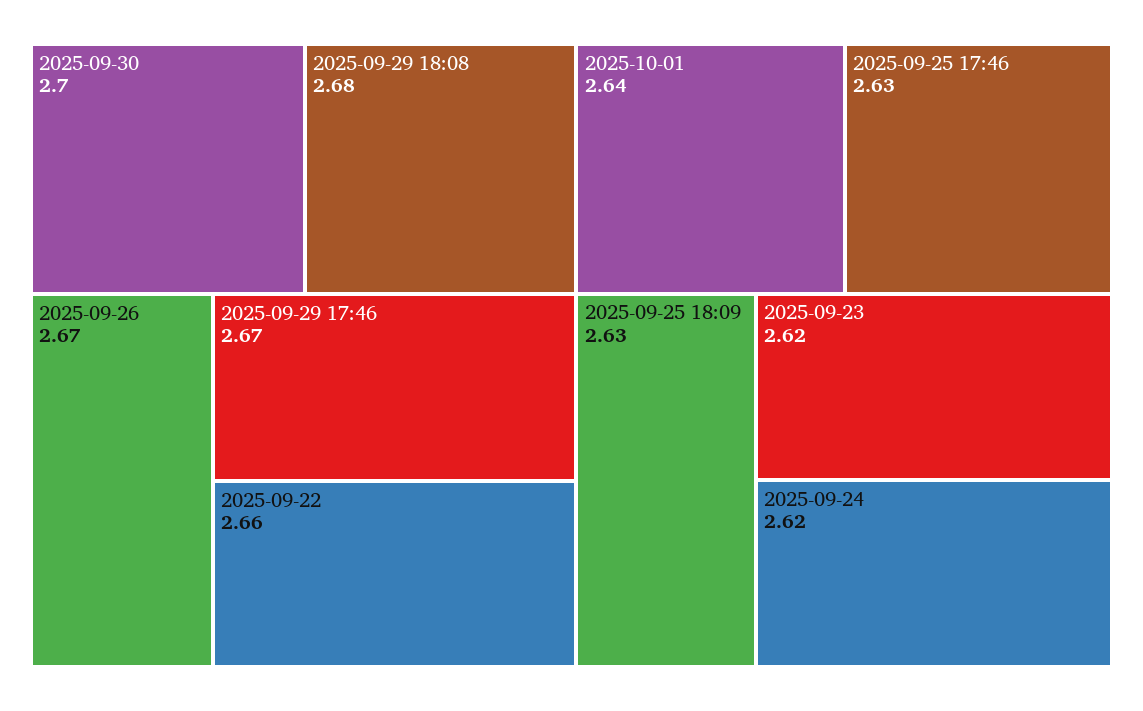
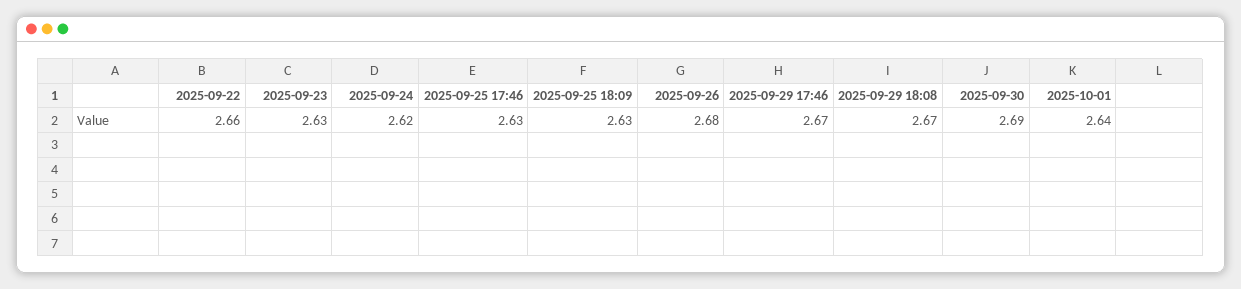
2025-09-30: 2.7 -> 2.69
2025-09-29 18:08: 2.68 -> 2.67
2025-09-26: 2.67 -> 2.68
2025-09-23: 2.62 -> 2.63

